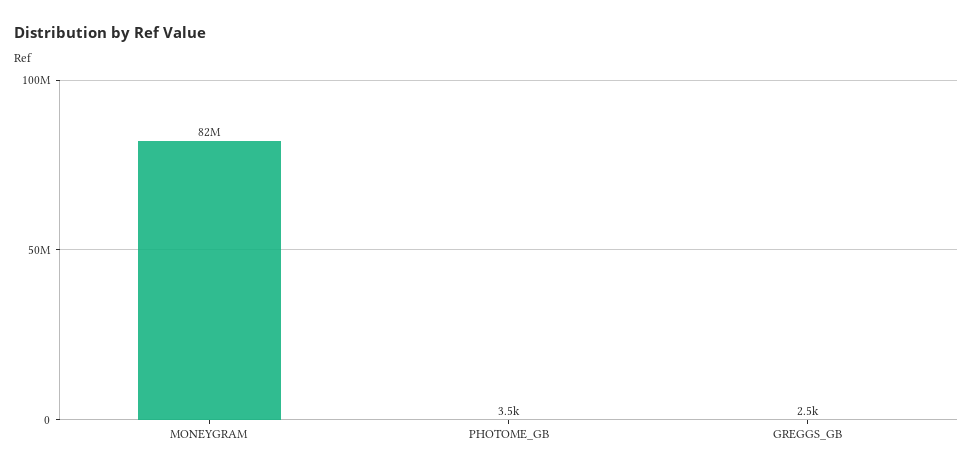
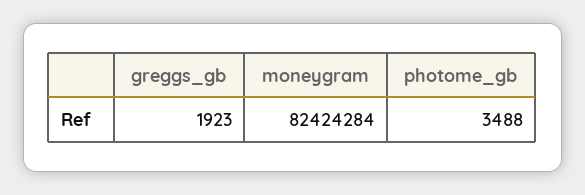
GREGGS_GB: 2500 -> 1923

